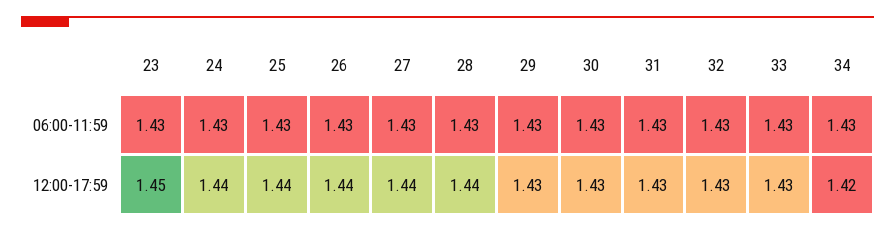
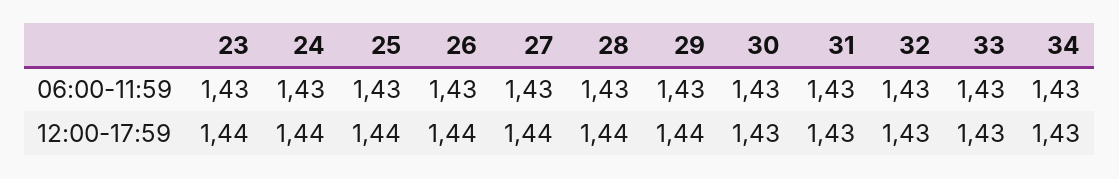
23, 12:00-17:59: 1.45 -> 1.44
29, 12:00-17:59: 1.43 -> 1.44
34, 12:00-17:59: 1.42 -> 1.43

